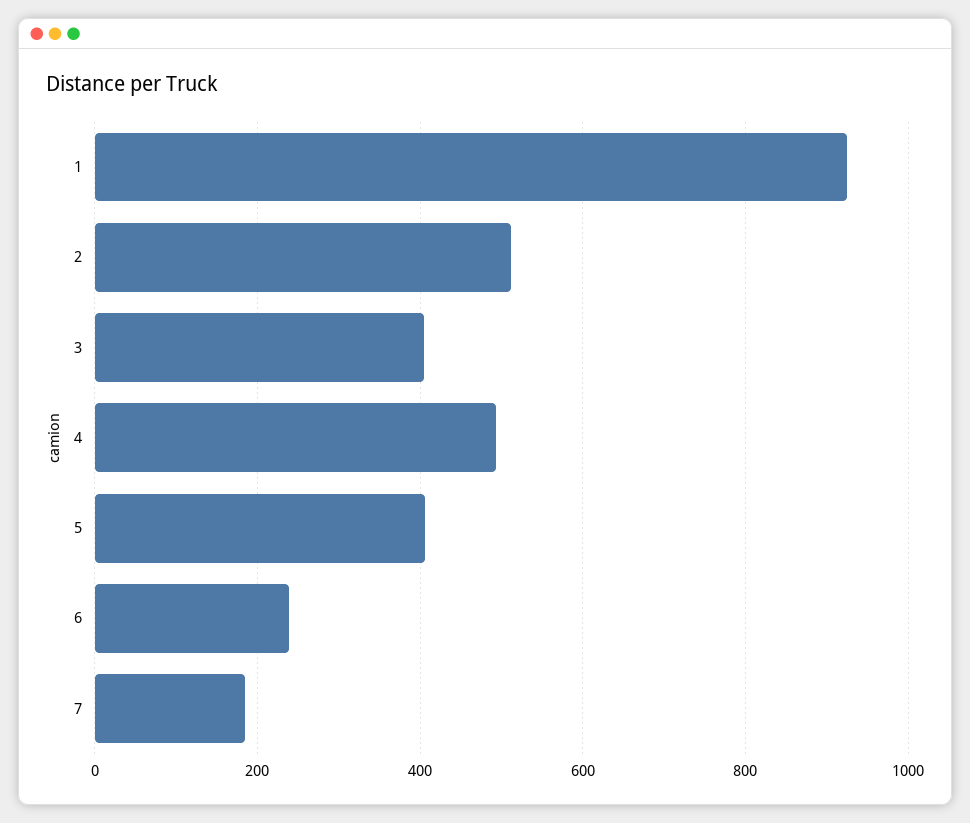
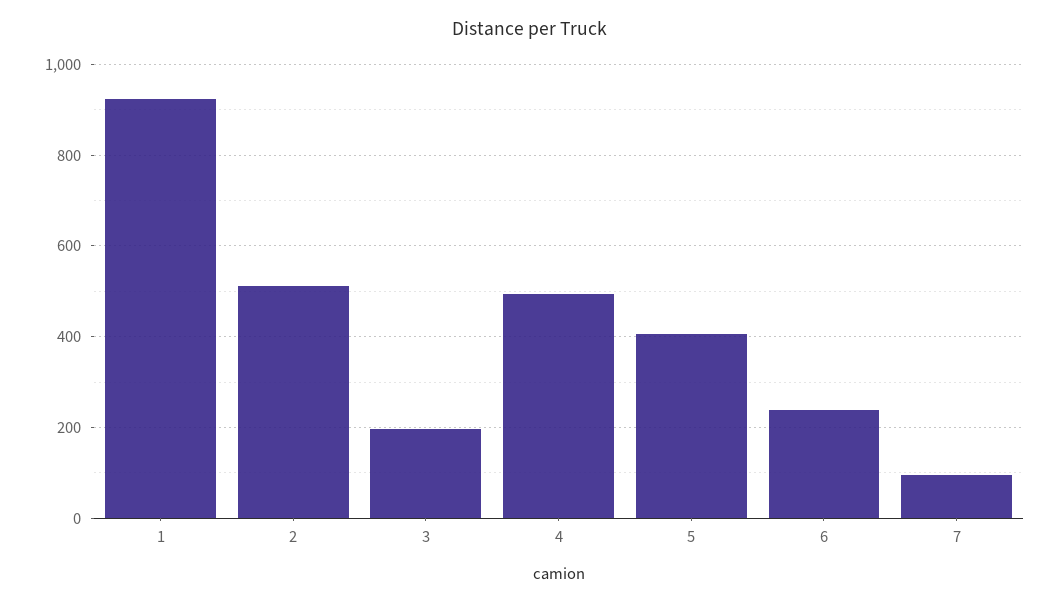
3: 400 -> 200
7: 180 -> 100

